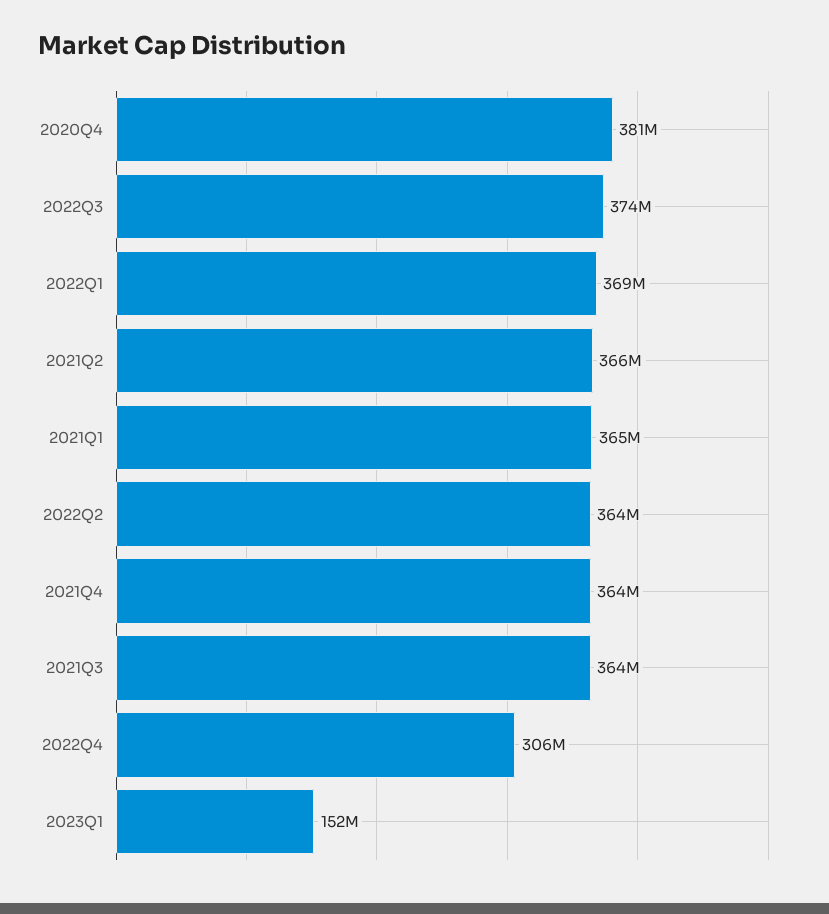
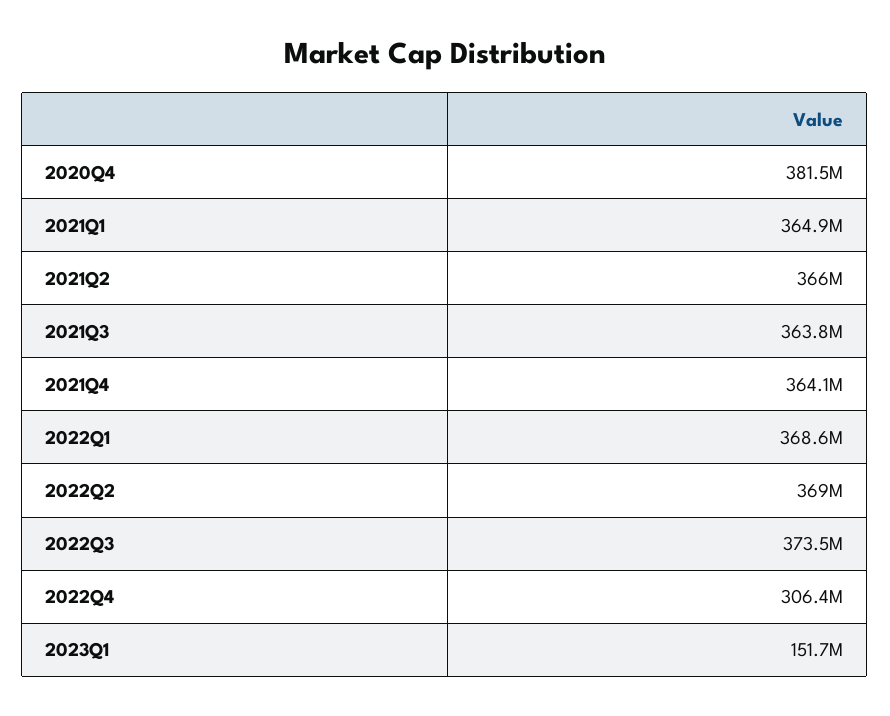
2022Q2: 364000000 -> 369000000

